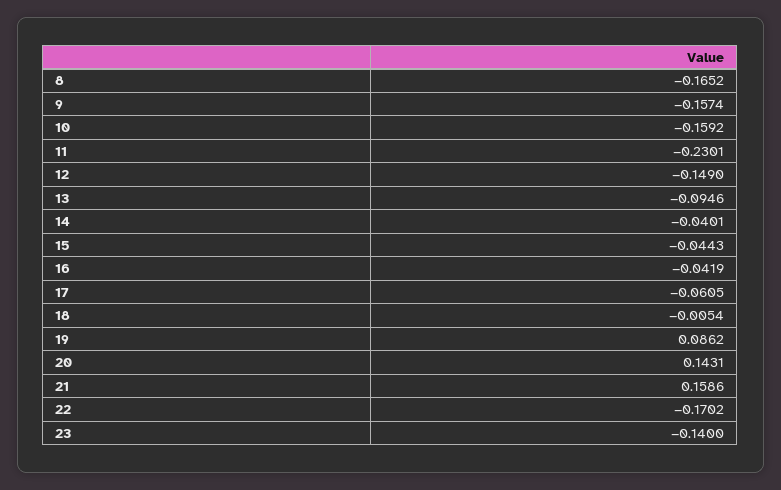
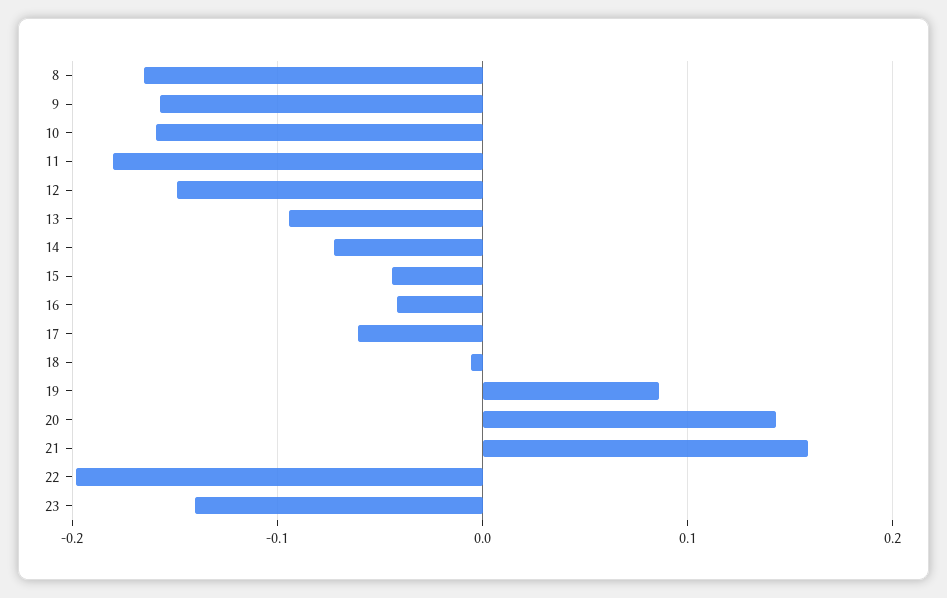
11: -0.2301 -> -0.18
14: -0.0401 -> -0.07
22: -0.1702 -> -0.2

